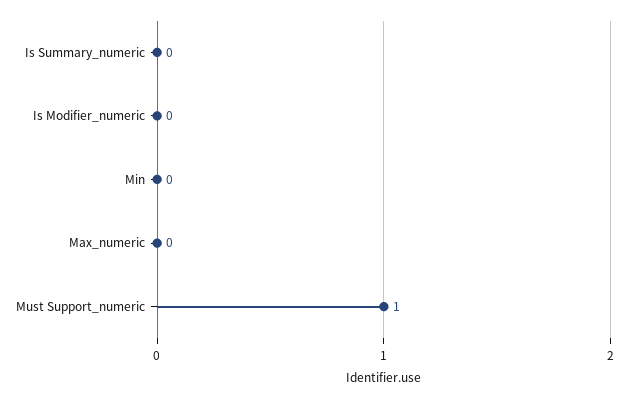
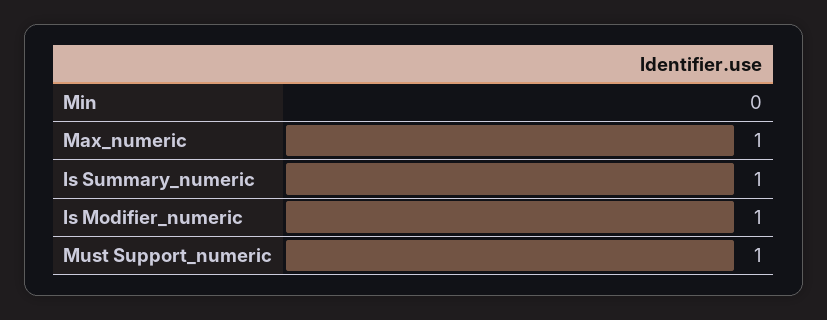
Is Summary_numeric: 0 -> 1
Is Modifier_numeric: 0 -> 1
Max_numeric: 0 -> 1

